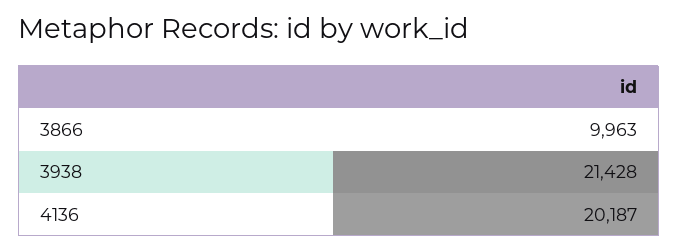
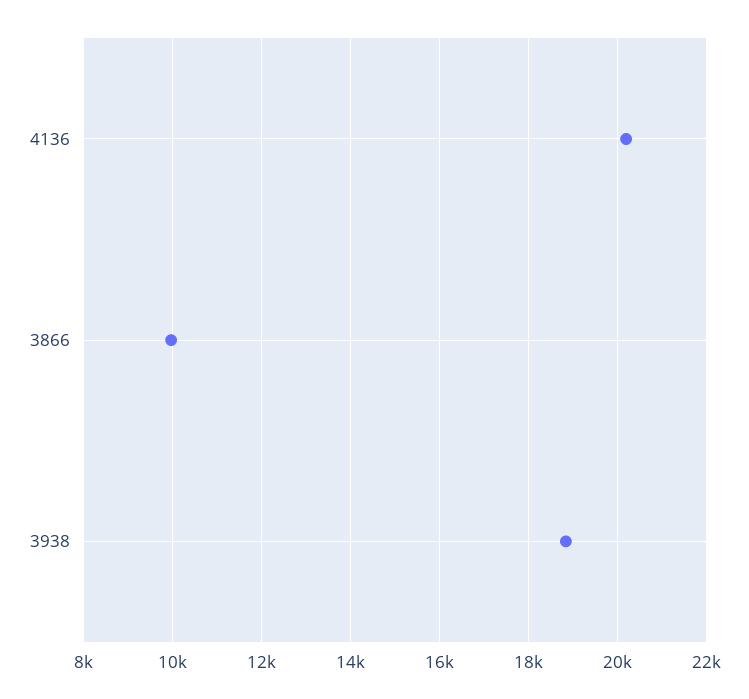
3938: 21428 -> 18800

